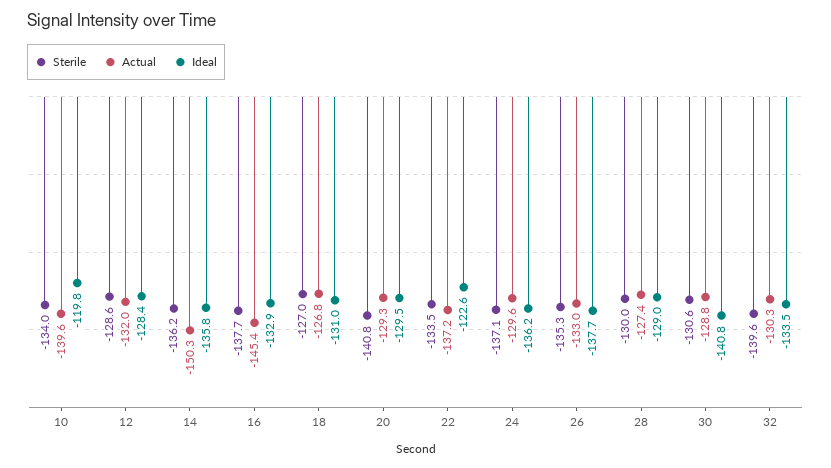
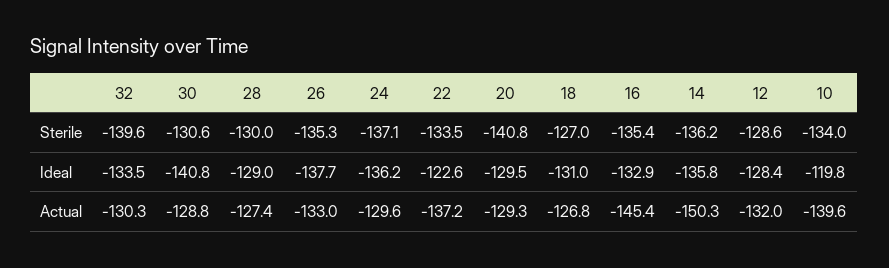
Sterile, 16: -137.7 -> -135.4

